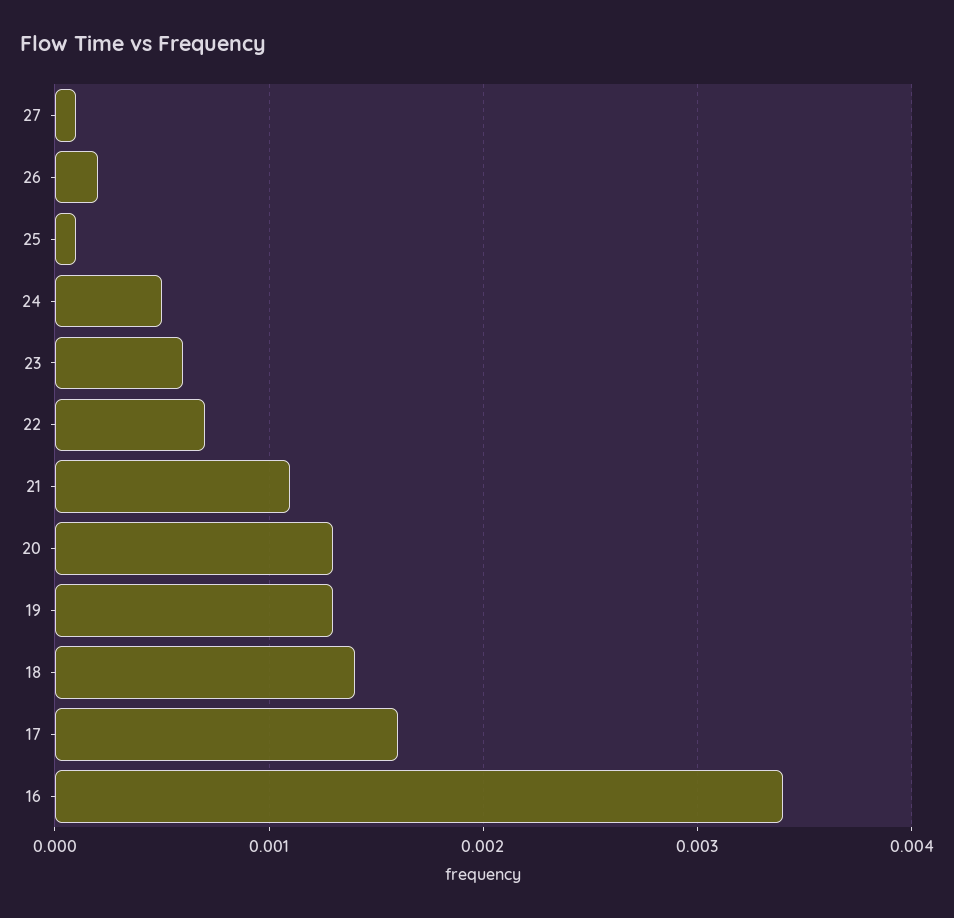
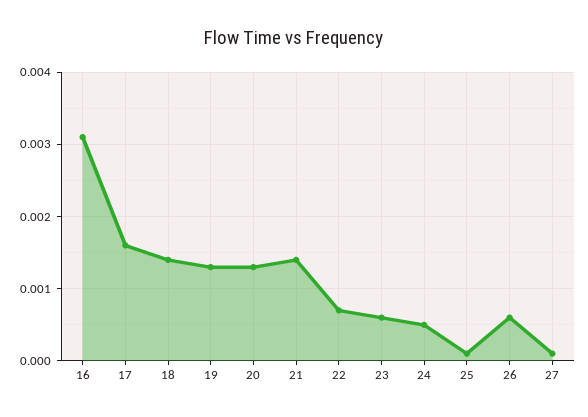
26: 0.0002 -> 0.0006
21: 0.0011 -> 0.0014
16: 0.0034 -> 0.0031

